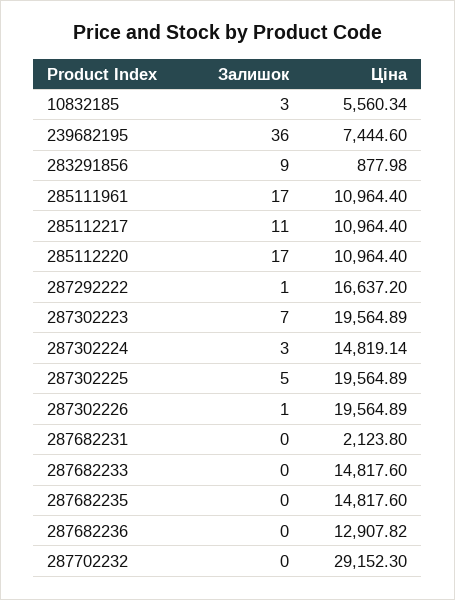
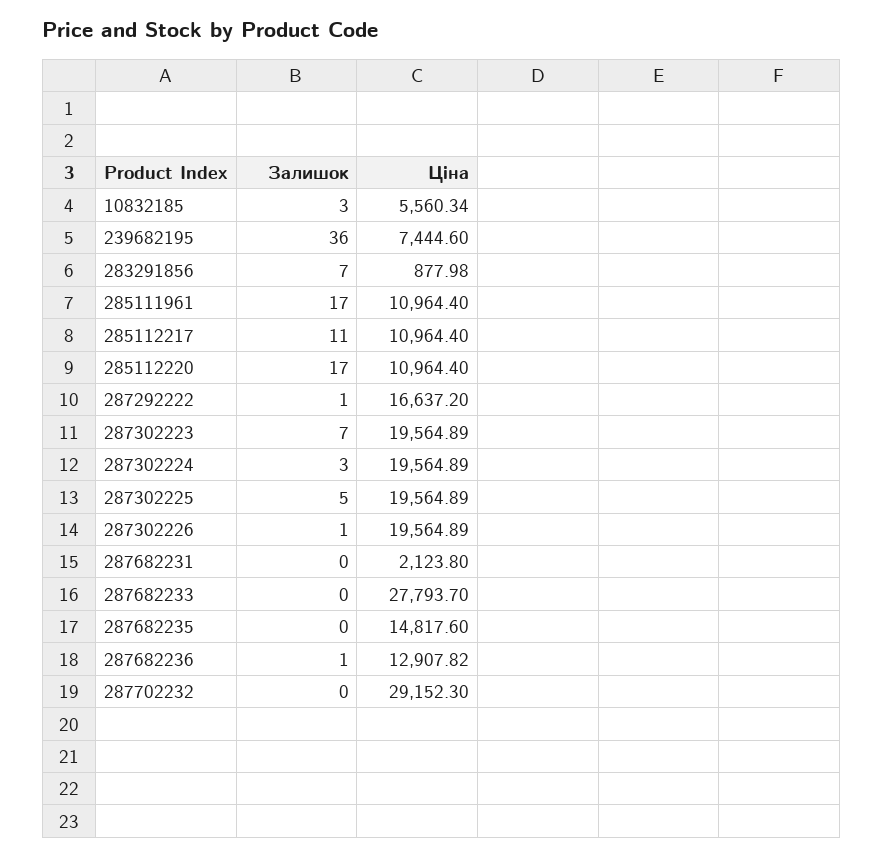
Залишок, 283291856: 9 -> 7
Ціна, 287302224: 14819.14 -> 19564.89
Ціна, 287682233: 14817.6 -> 27793.7
Залишок, 287682236: 0 -> 1

